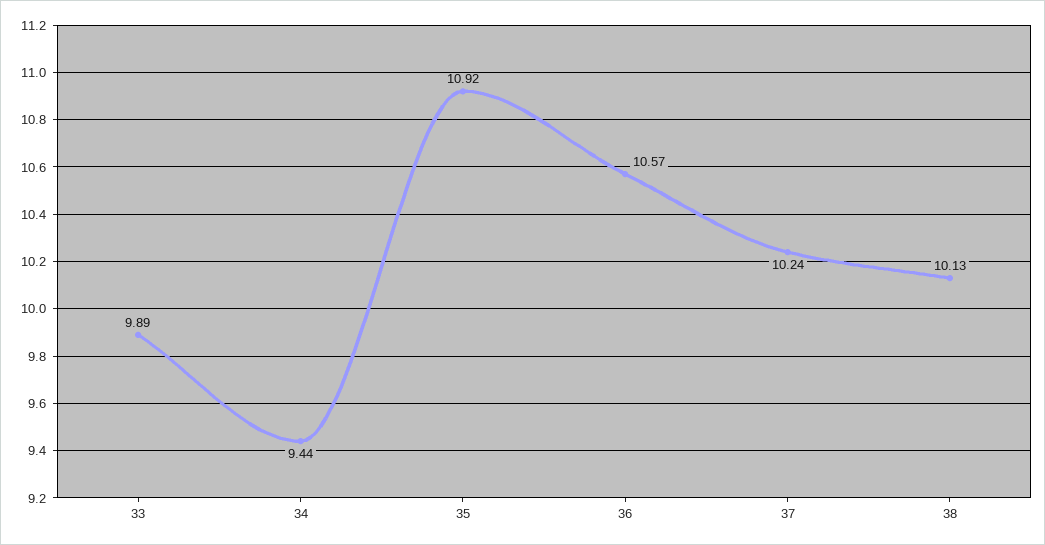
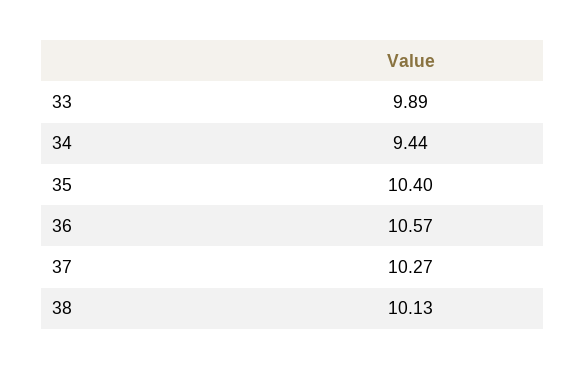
35: 10.92 -> 10.4
37: 10.24 -> 10.27

